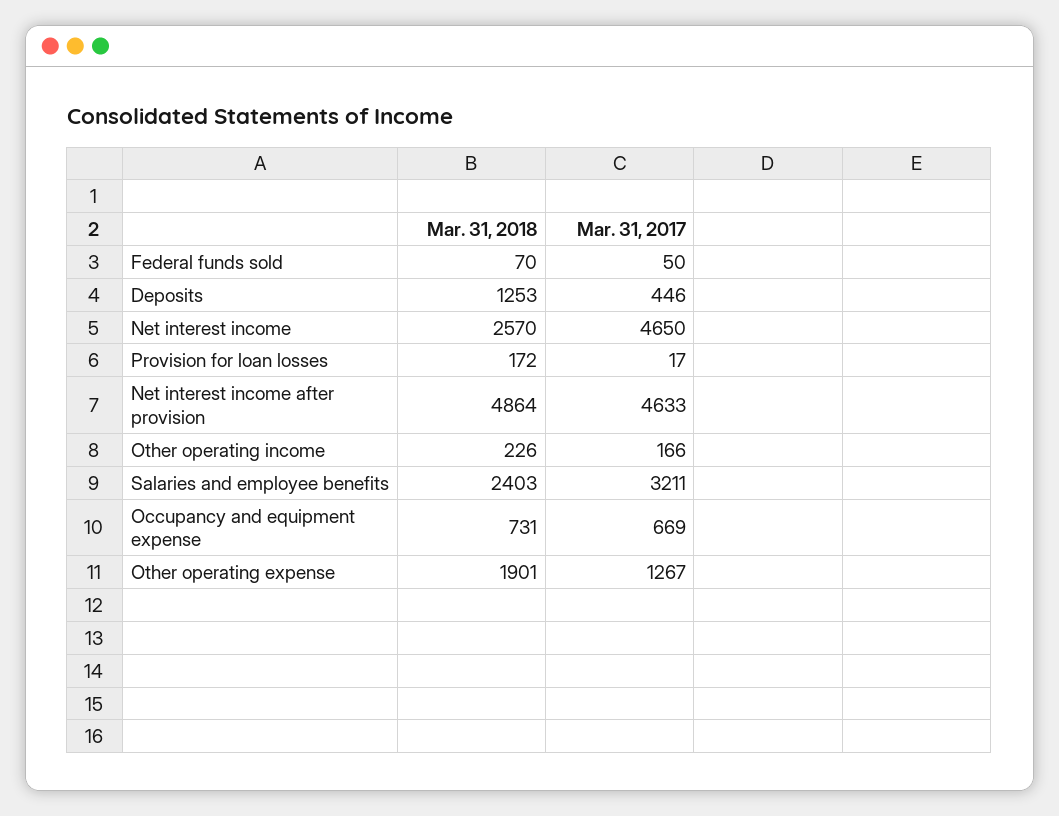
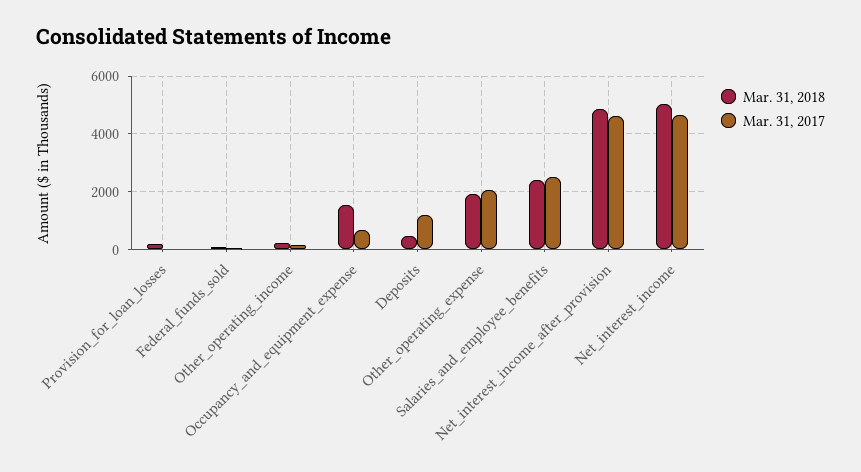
Mar. 31, 2018, Deposits: 1253 -> 500
Mar. 31, 2017, Deposits: 446 -> 1250
Mar. 31, 2018, Net interest income: 2570 -> 5000
Mar. 31, 2017, Salaries and employee benefits: 3211 -> 2500
Mar. 31, 2018, Occupancy and equipment expense: 731 -> 1500
Mar. 31, 2017, Other operating expense: 1267 -> 2000

